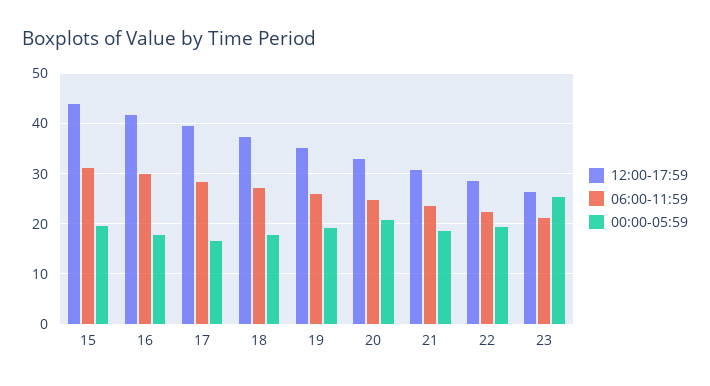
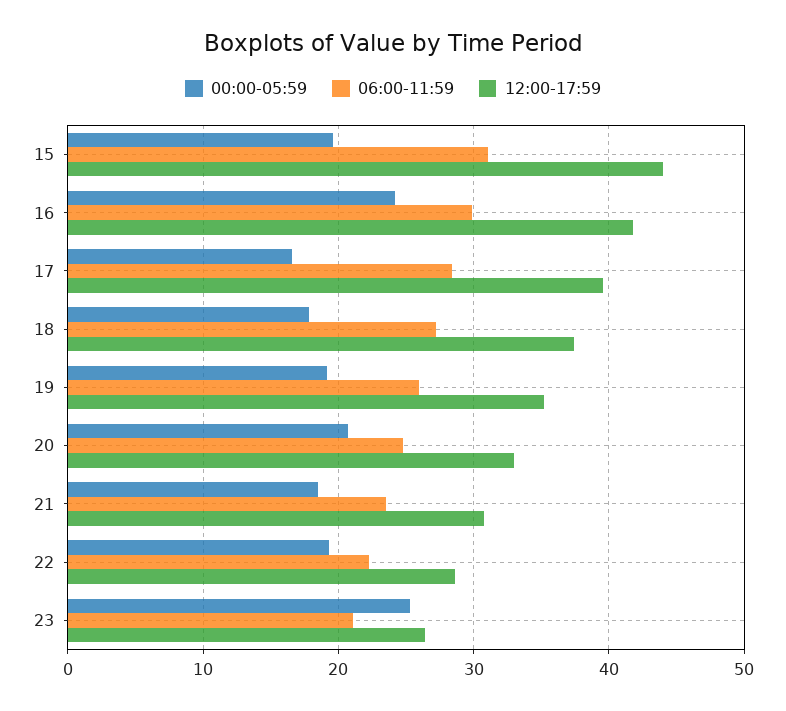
00:00-05:59, 16: 18 -> 24

